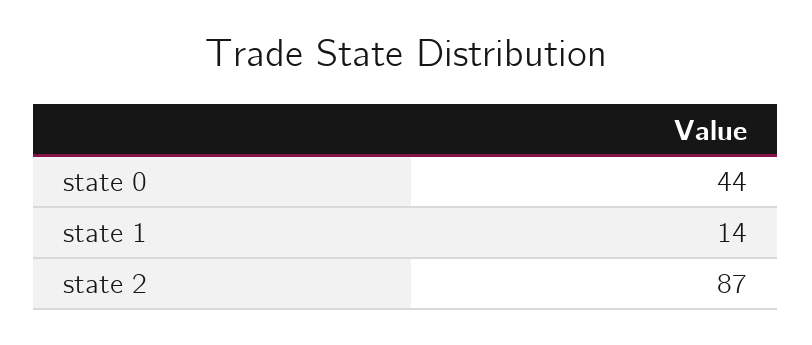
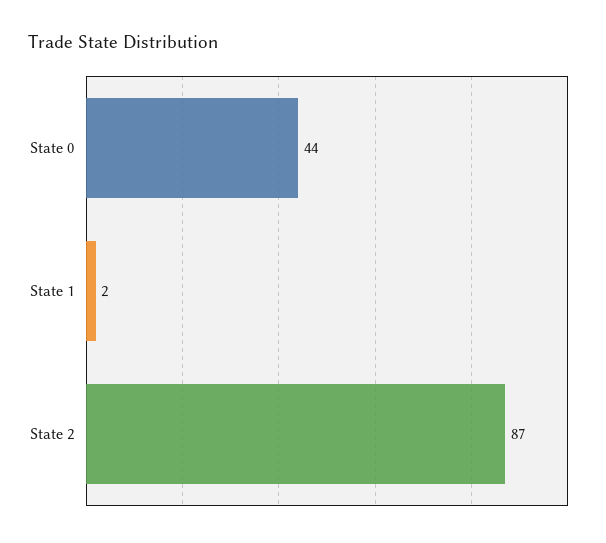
state 1: 14 -> 2

